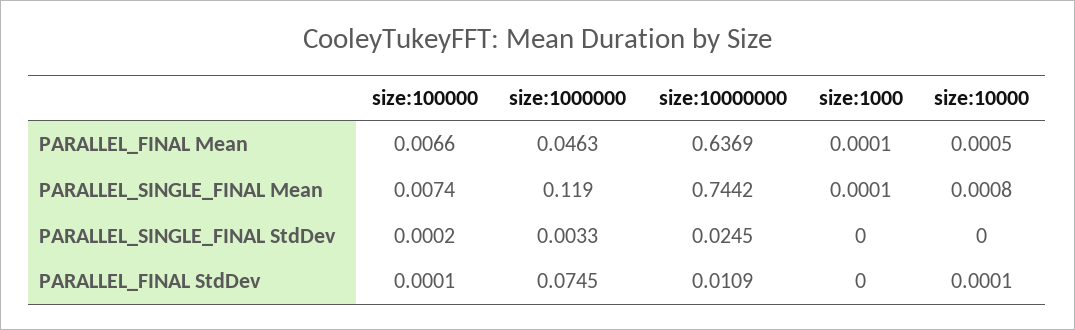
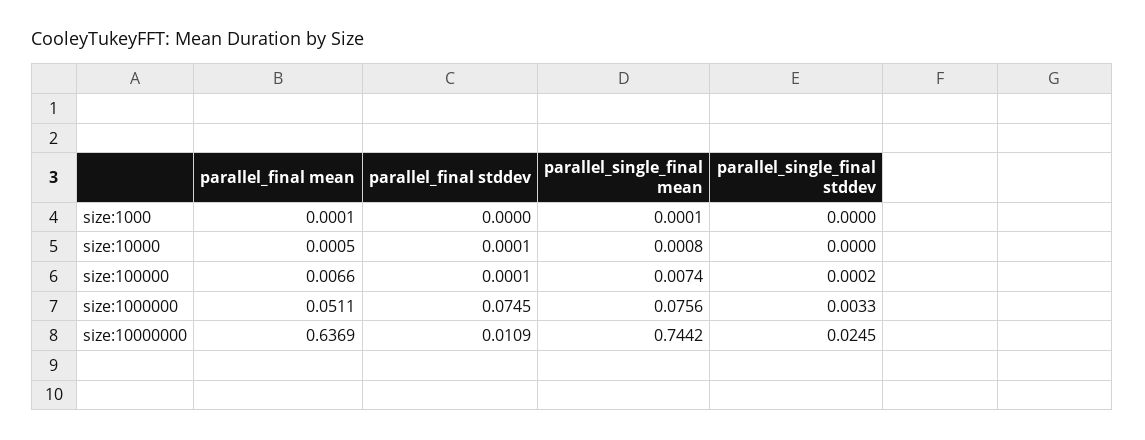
size:1000000, PARALLEL_FINAL Mean: 0.0463 -> 0.0511
size:1000000, PARALLEL_SINGLE_FINAL Mean: 0.119 -> 0.0756

